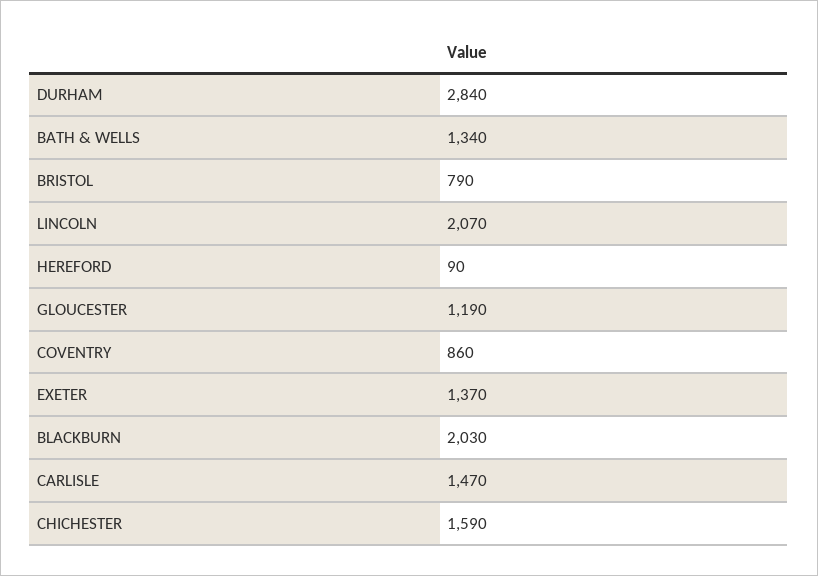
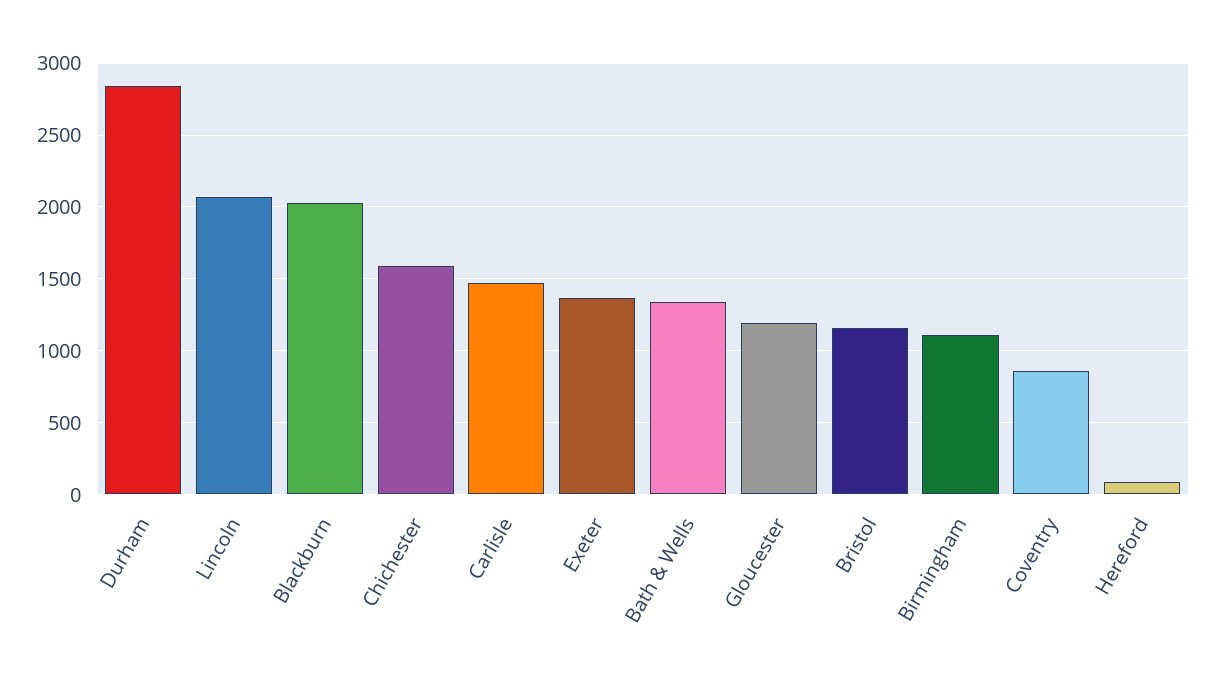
BRISTOL: 790 -> 1150
Birmingham: none -> 1100

